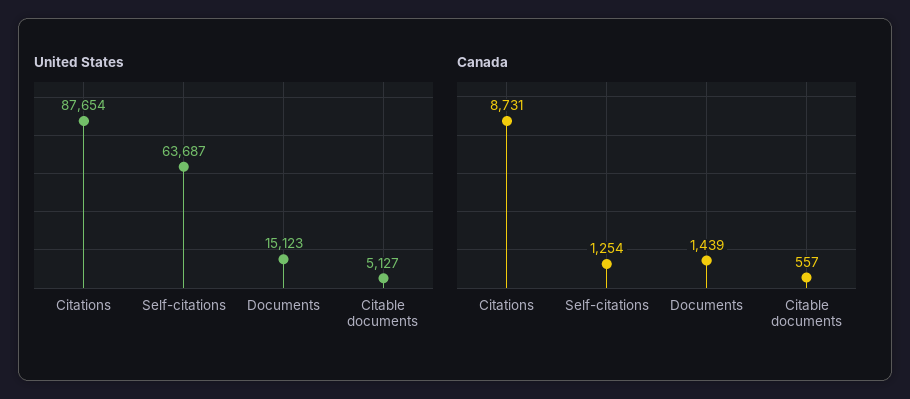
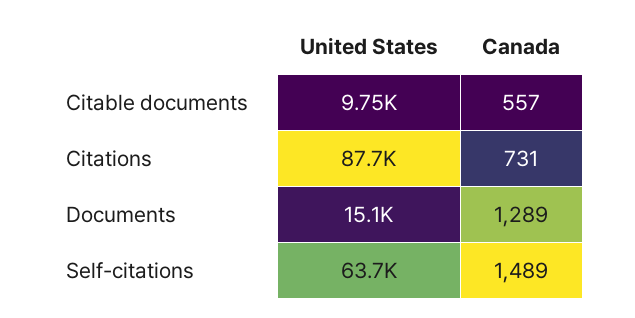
United States, Citable documents: 5127 -> 9750
Canada, Citations: 8731 -> 731
Canada, Self-citations: 1254 -> 1489
Canada, Documents: 1439 -> 1289

